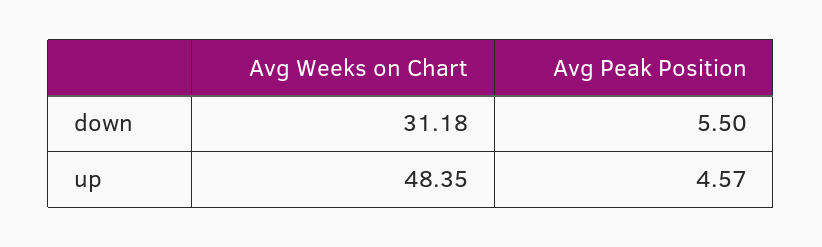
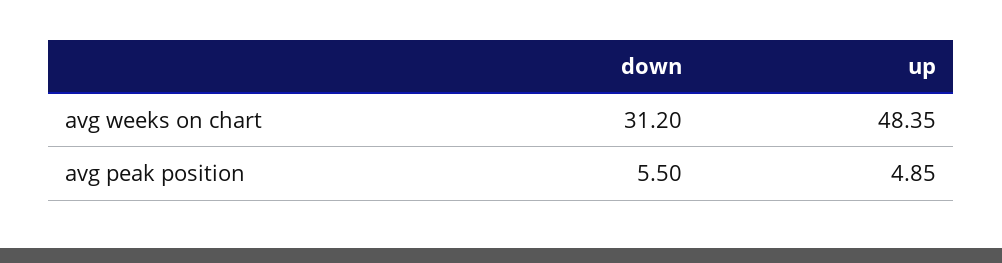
Avg Weeks on Chart, down: 31.18 -> 31.2
Avg Peak Position, up: 4.57 -> 4.85

